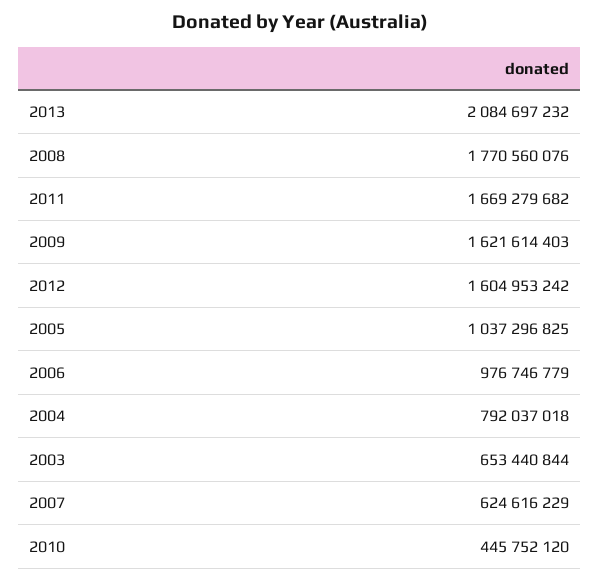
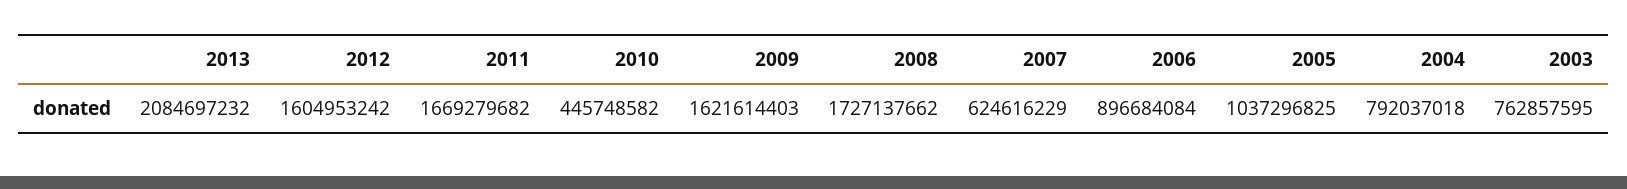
2008: 1770560076 -> 1727137662
2006: 976746779 -> 896684084
2003: 653440844 -> 762857595
2010: 445752120 -> 445748582

